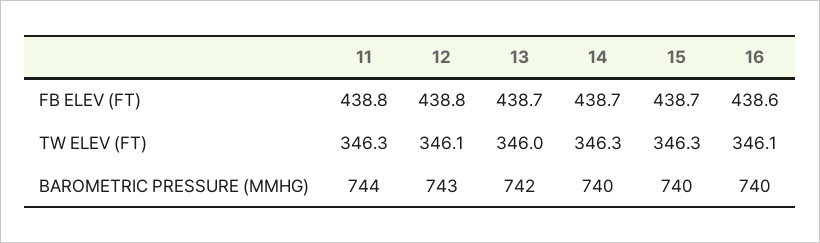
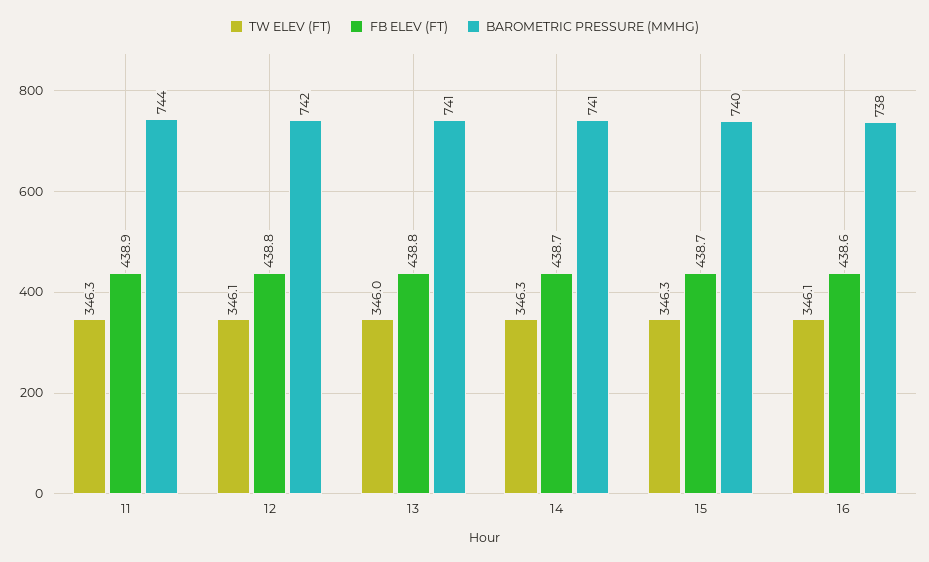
FB ELEV (FT), 11: 438.8 -> 438.9
FB ELEV (FT), 13: 438.7 -> 438.8
BAROMETRIC PRESSURE (MMHG), 12: 743 -> 742
BAROMETRIC PRESSURE (MMHG), 13: 742 -> 741
BAROMETRIC PRESSURE (MMHG), 14: 740 -> 741
BAROMETRIC PRESSURE (MMHG), 16: 740 -> 738

